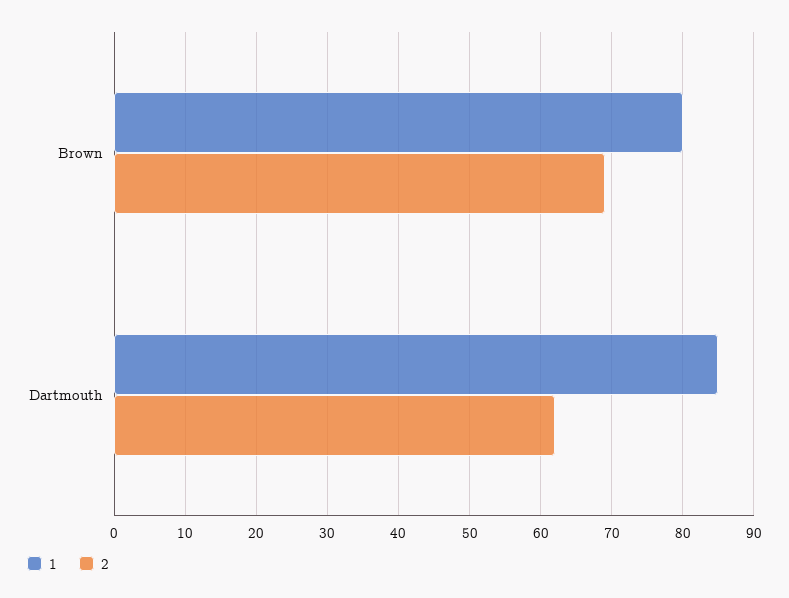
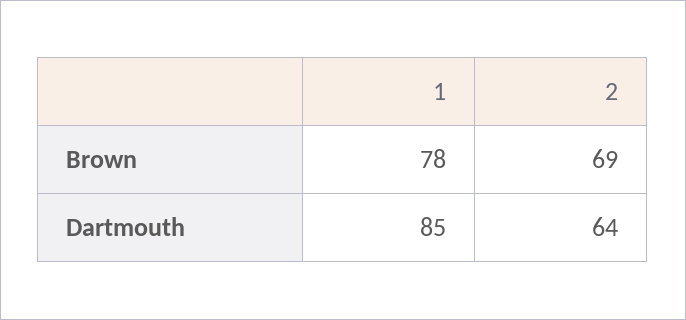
1, Brown: 80 -> 78
2, Dartmouth: 62 -> 64

